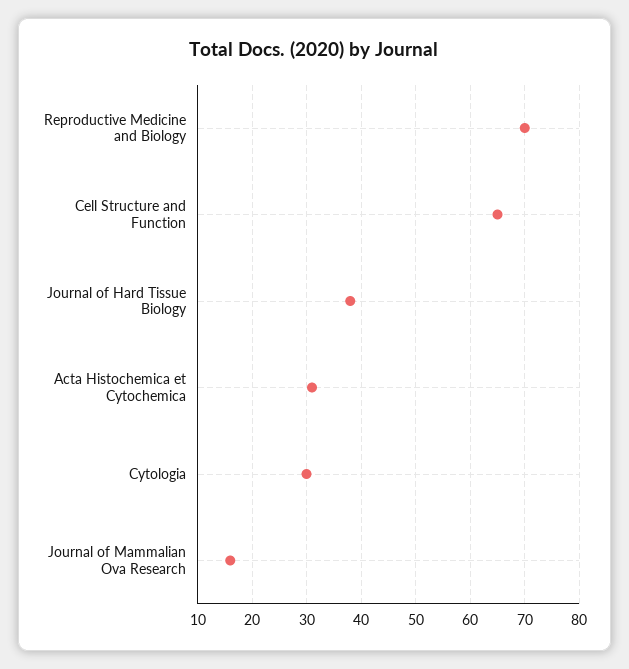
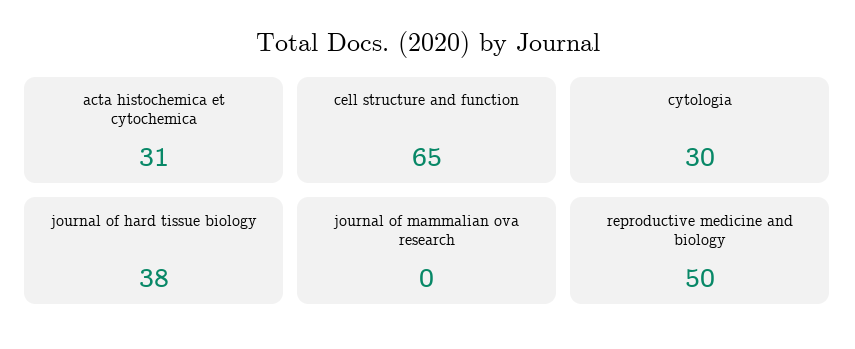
Reproductive Medicine and Biology: 70 -> 50
Journal of Mammalian Ova Research: 15 -> 0

